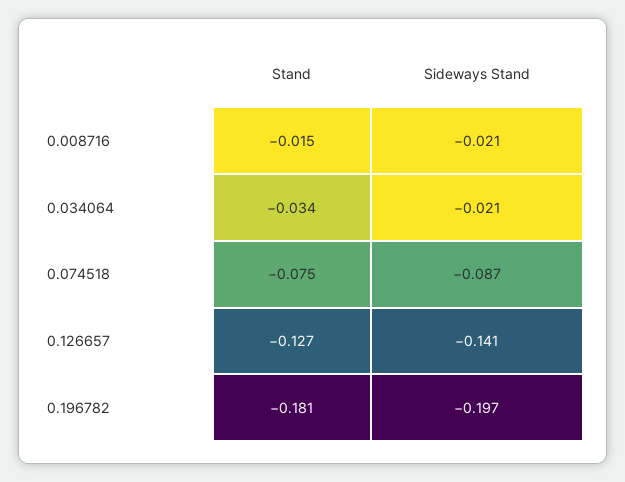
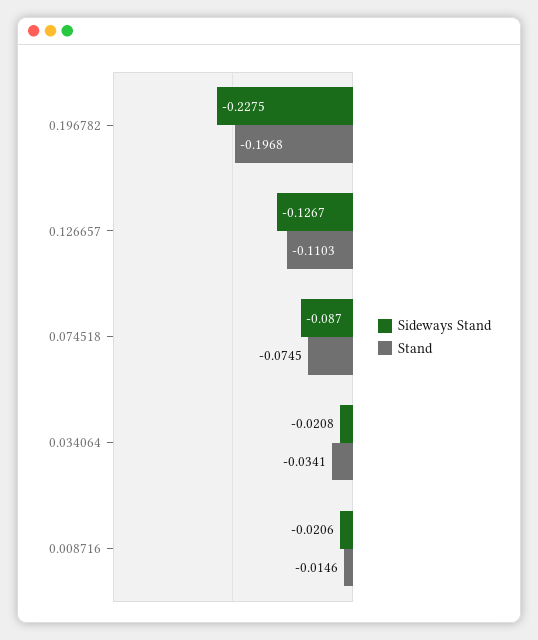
Stand, 0.126657: -0.127 -> -0.1103
Sideways Stand, 0.126657: -0.141 -> -0.1267
Stand, 0.196782: -0.181 -> -0.1968
Sideways Stand, 0.196782: -0.197 -> -0.2275

